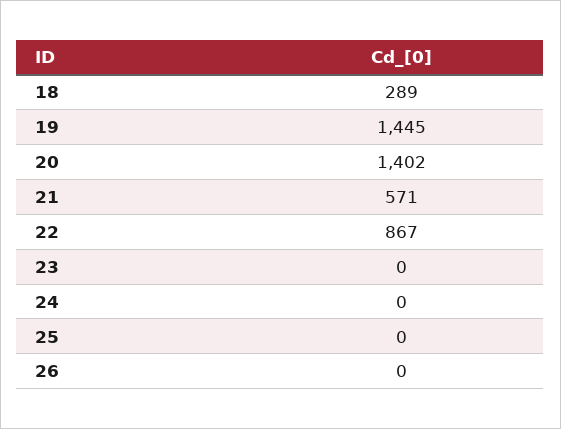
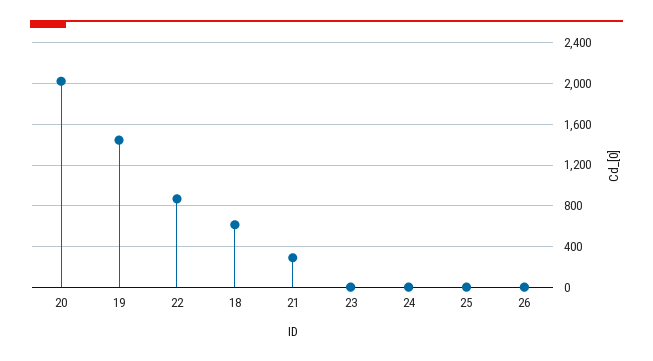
18: 289 -> 600
20: 1402 -> 2000
21: 571 -> 300

